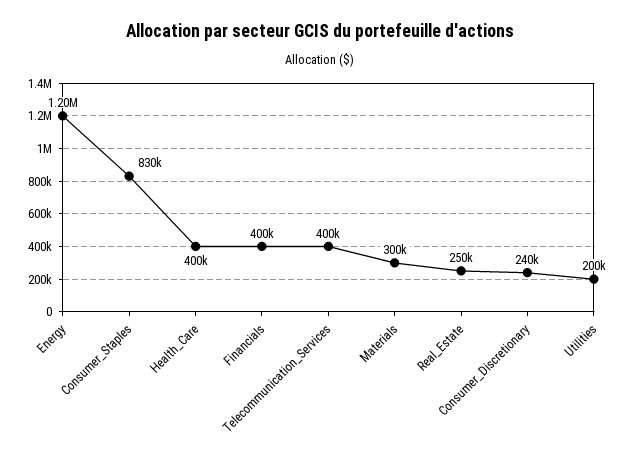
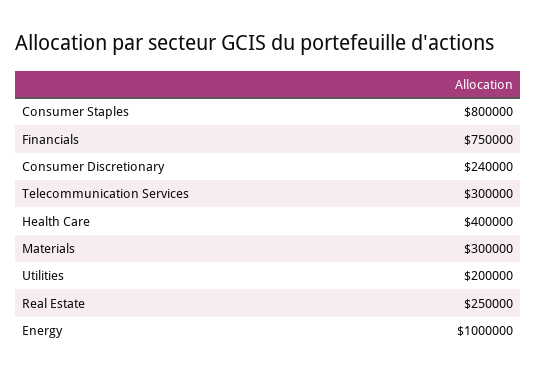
Energy: 1200000 -> 1000000
Consumer_Staples: 830000 -> 800000
Financials: 400000 -> 750000
Telecommunication_Services: 400000 -> 300000

